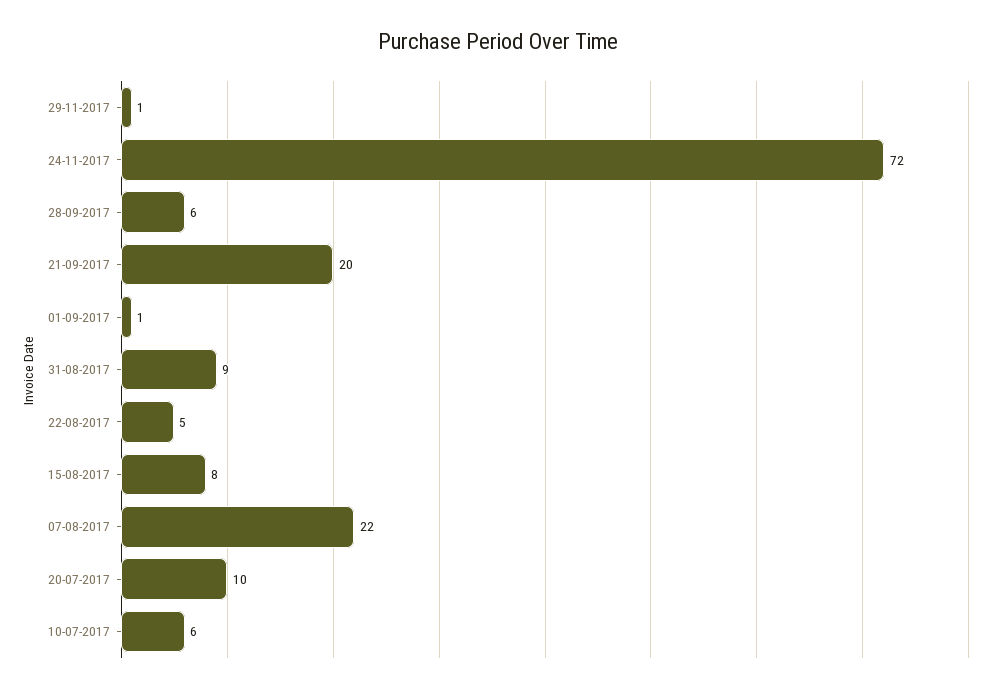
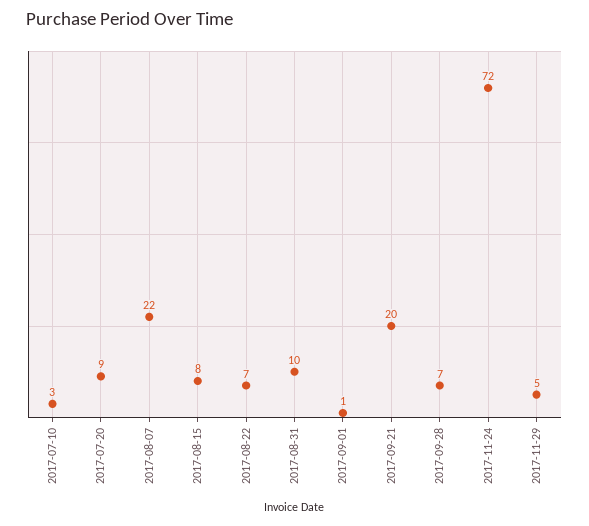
29-11-2017: 1 -> 5
28-09-2017: 6 -> 7
31-08-2017: 9 -> 10
22-08-2017: 5 -> 7
20-07-2017: 10 -> 9
10-07-2017: 6 -> 3

